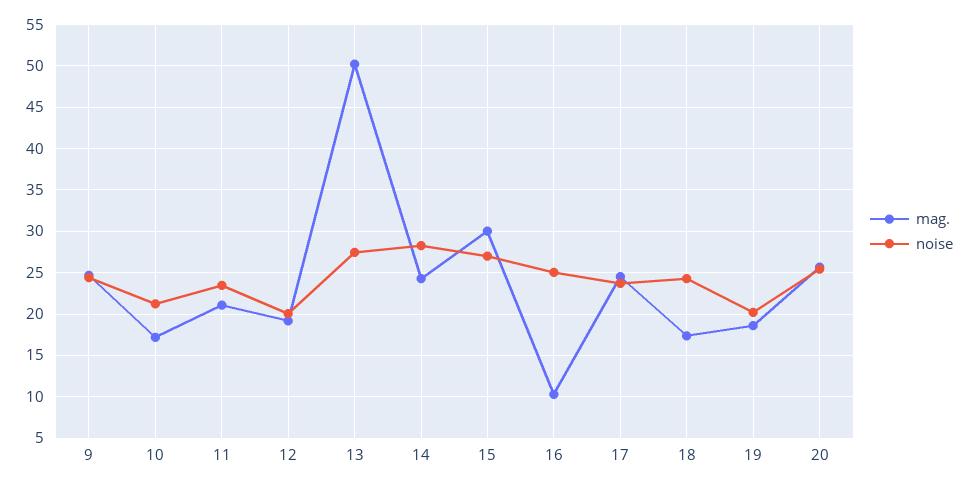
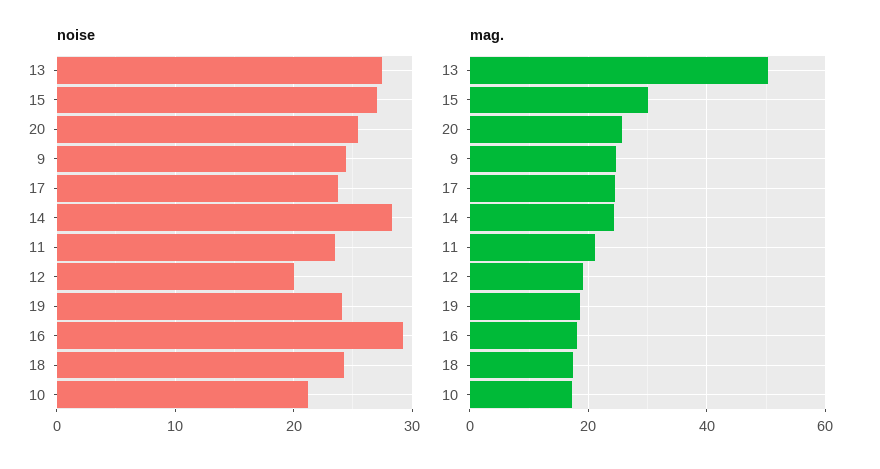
mag., 16: 10 -> 18
noise, 16: 25 -> 29
noise, 19: 20 -> 24

